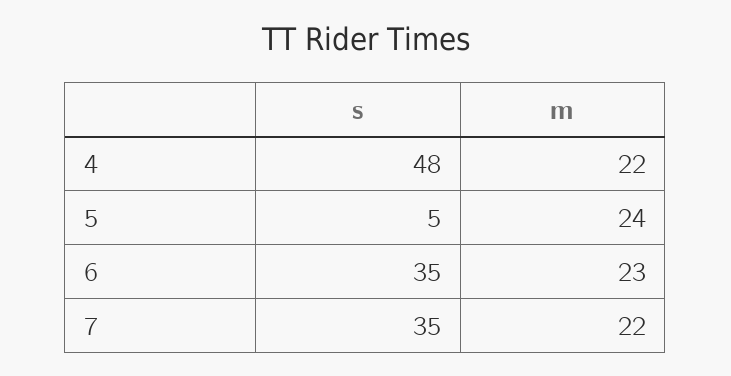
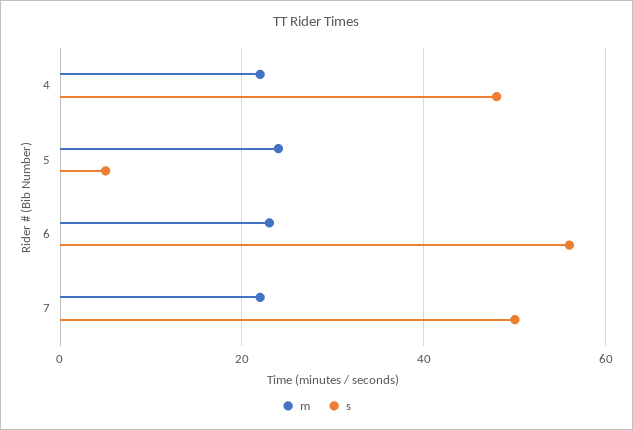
s, 6: 35 -> 55
s, 7: 35 -> 50

